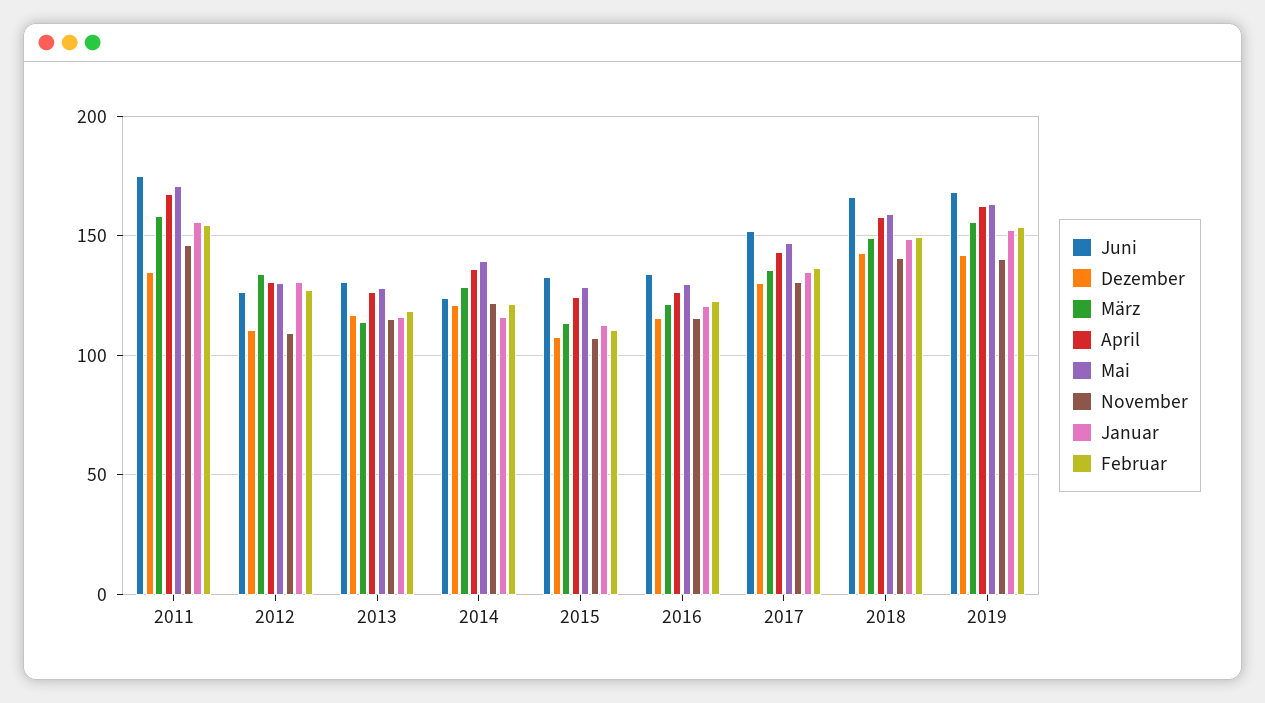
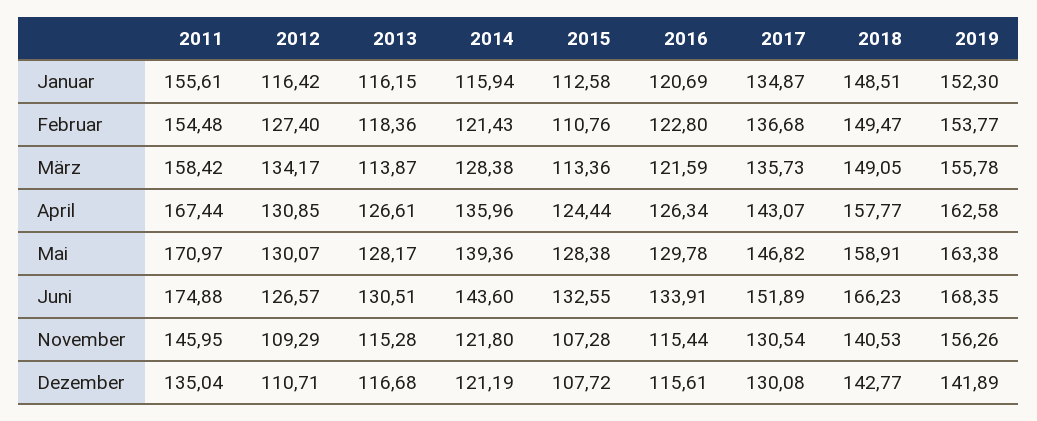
Januar, 2012: 130 -> 116.42
Juni, 2014: 125 -> 143.6
November, 2019: 140 -> 156.26

